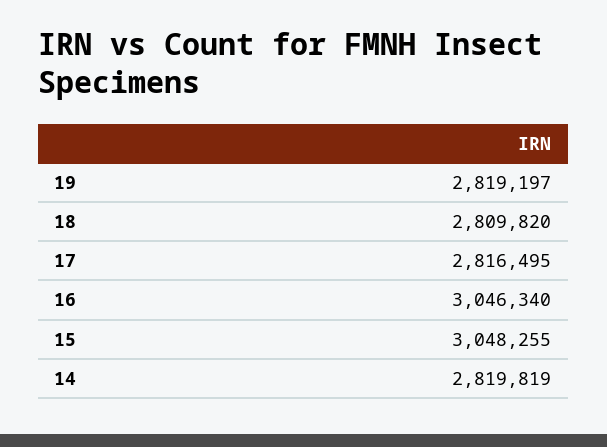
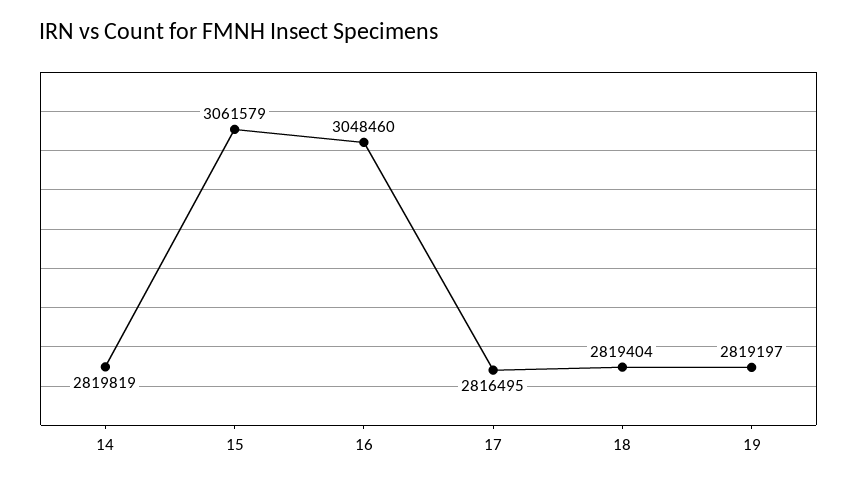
18: 2809820 -> 2819404
16: 3046340 -> 3048460
15: 3048255 -> 3061579

